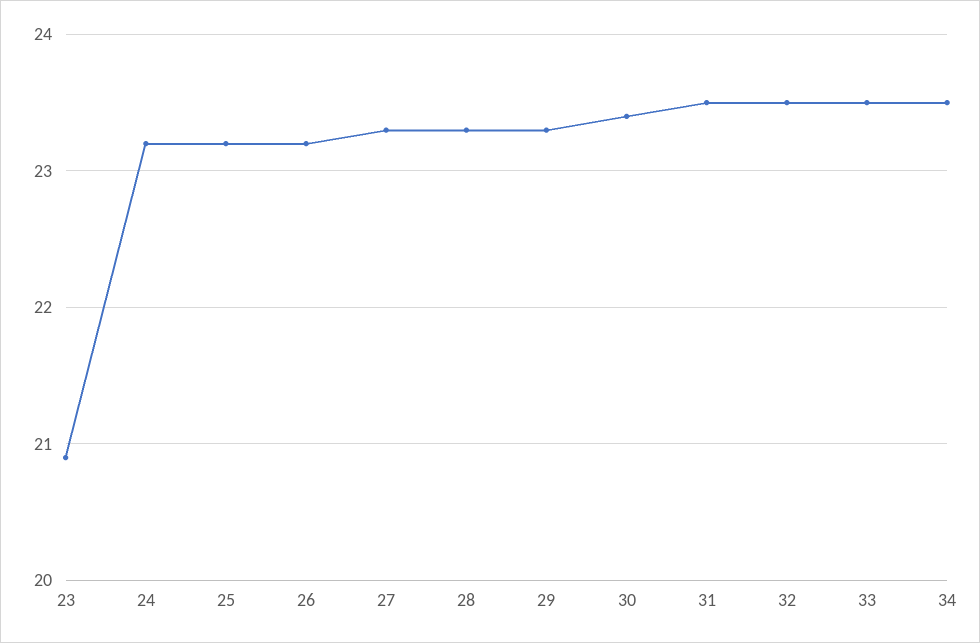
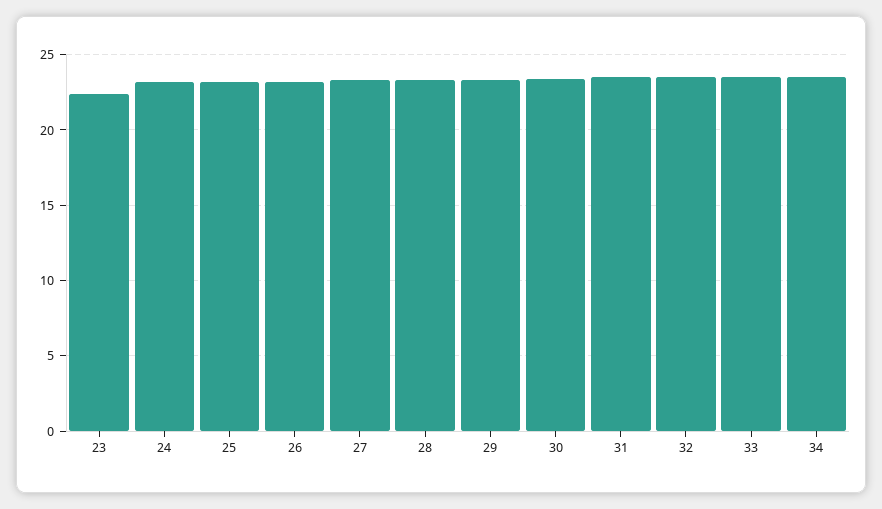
23: 20.9 -> 22.5

